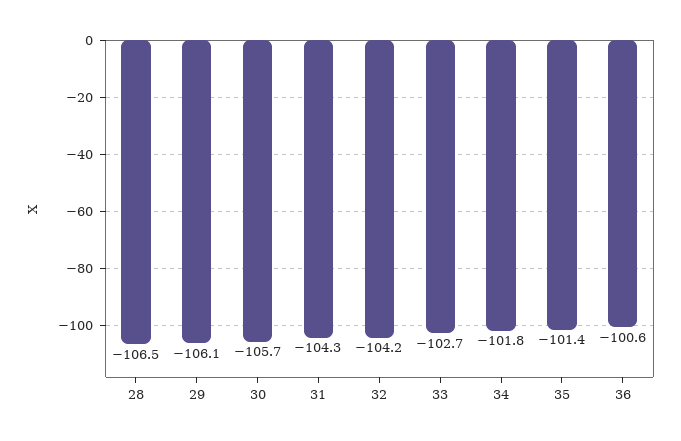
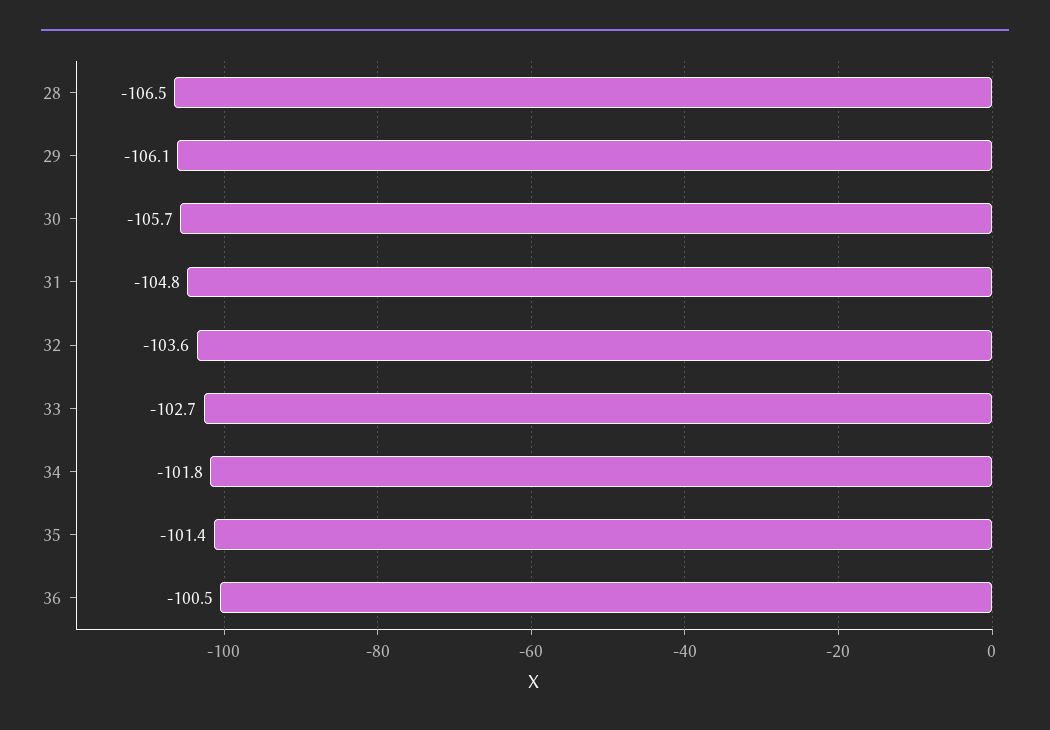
31: -104.3 -> -104.8
32: -104.2 -> -103.6
36: -100.6 -> -100.5

